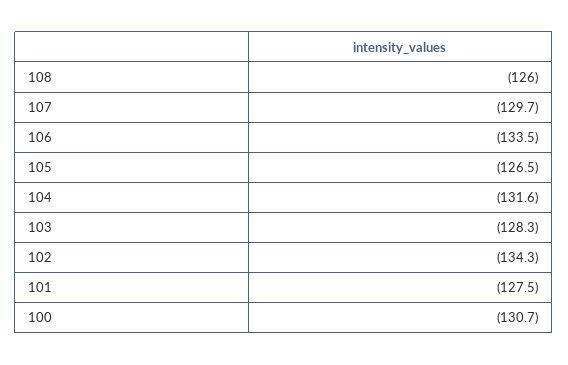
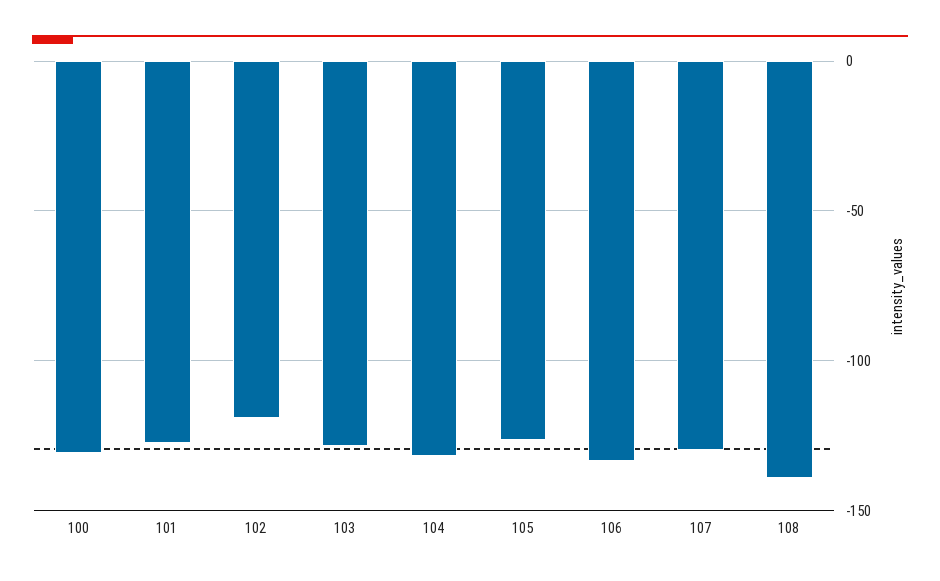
108: -126 -> -140
102: -134.3 -> -120

